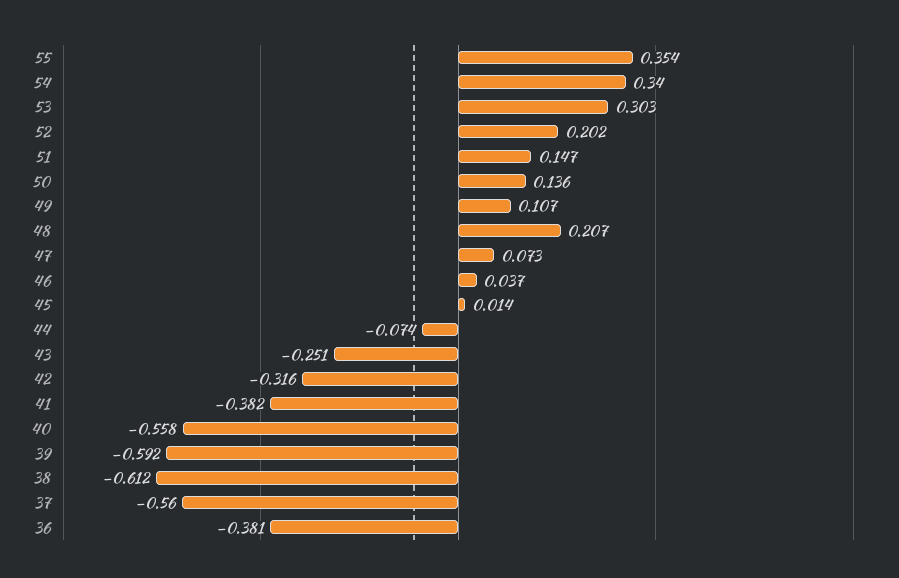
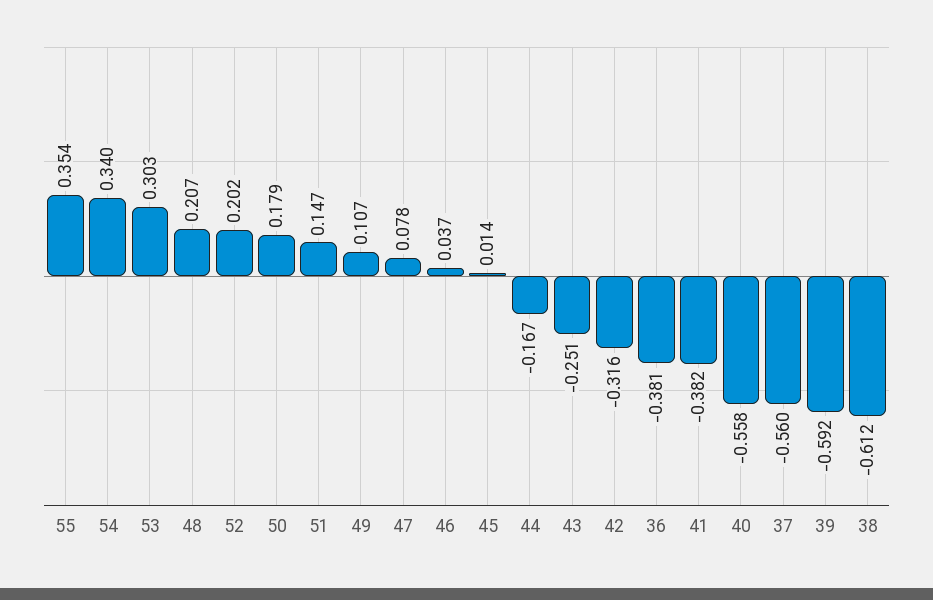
50: 0.136 -> 0.179
47: 0.073 -> 0.078
44: -0.074 -> -0.167

